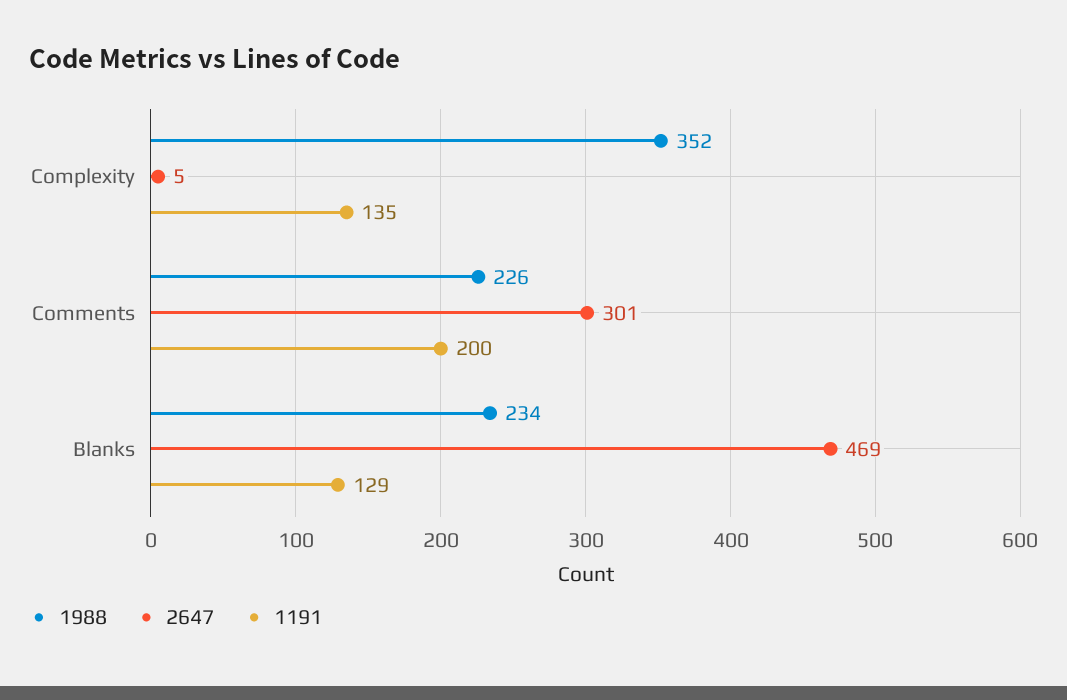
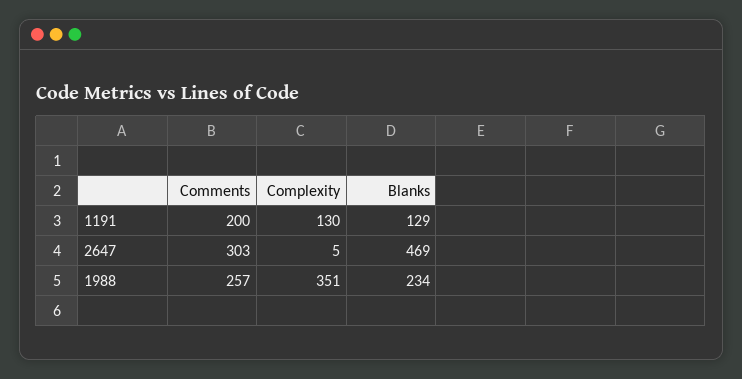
1988, Complexity: 352 -> 351
1191, Complexity: 135 -> 130
1988, Comments: 226 -> 257
2647, Comments: 301 -> 303

